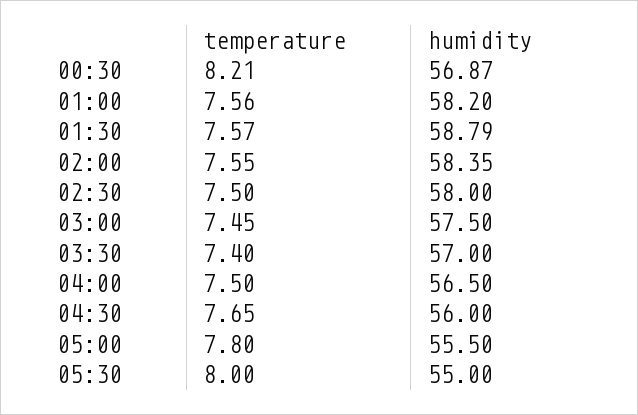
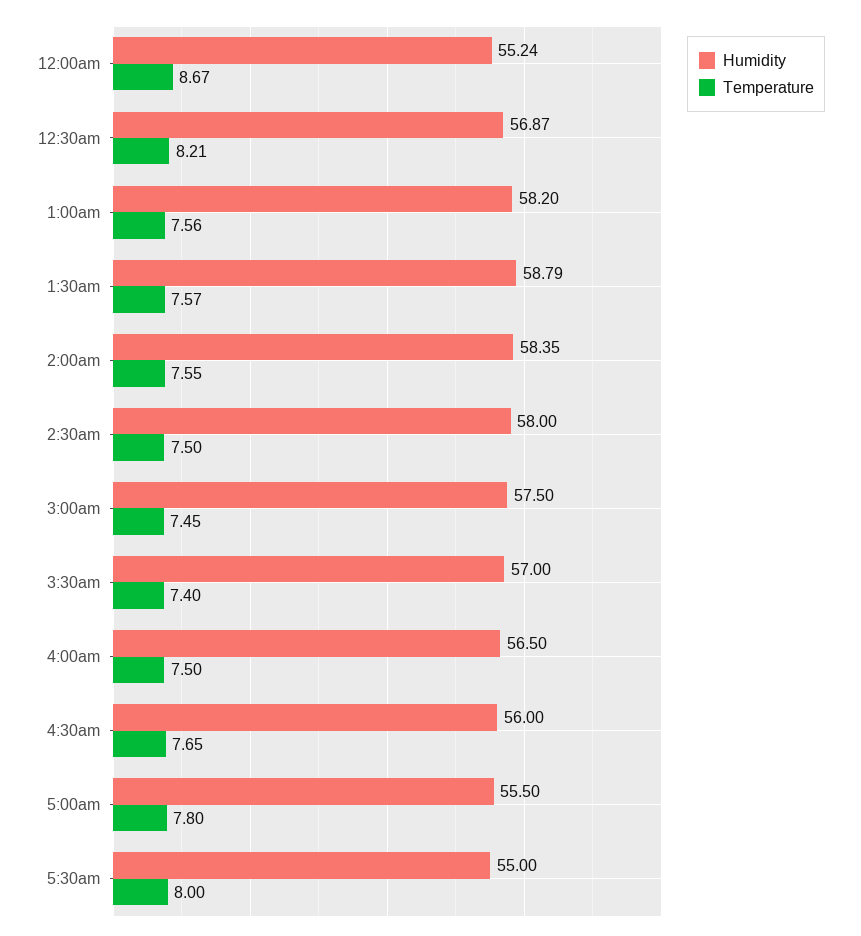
humidity, 12:00am: none -> 55.24
temperature, 12:00am: none -> 8.67

